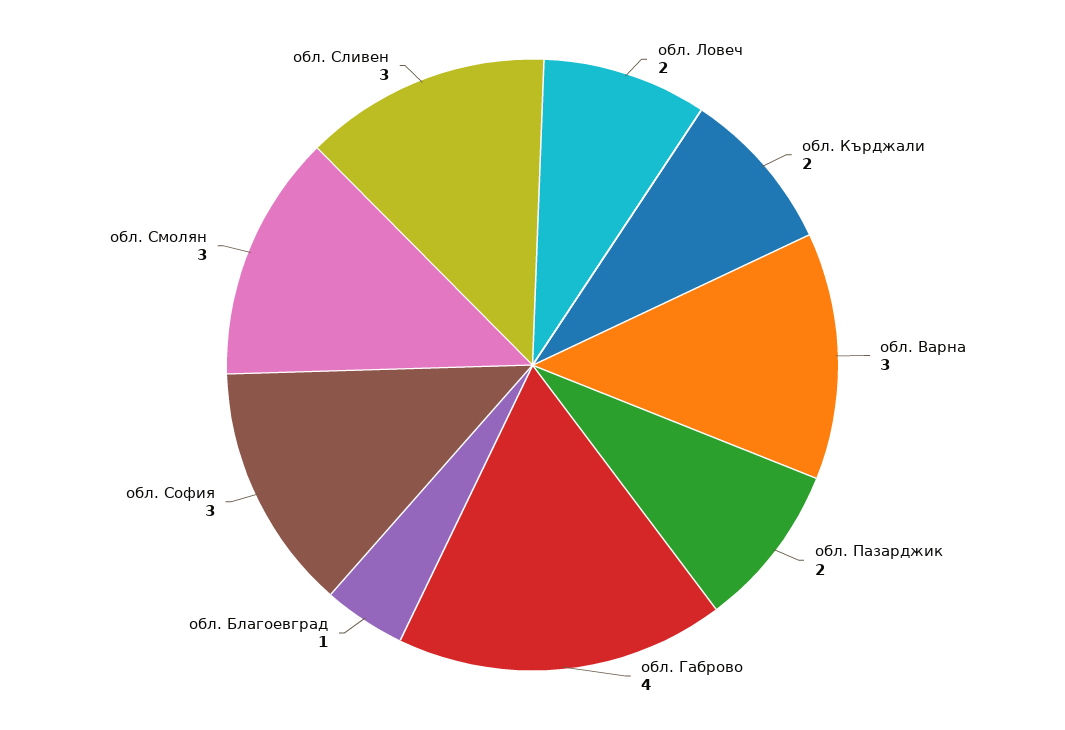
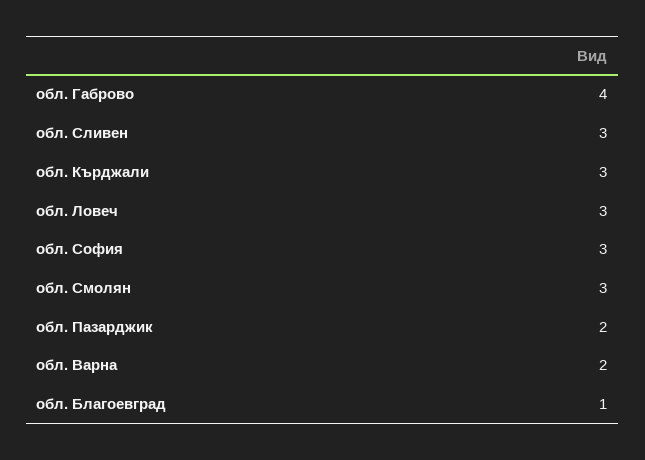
обл. Ловеч: 2 -> 3
обл. Кърджали: 2 -> 3
обл. Варна: 3 -> 2

